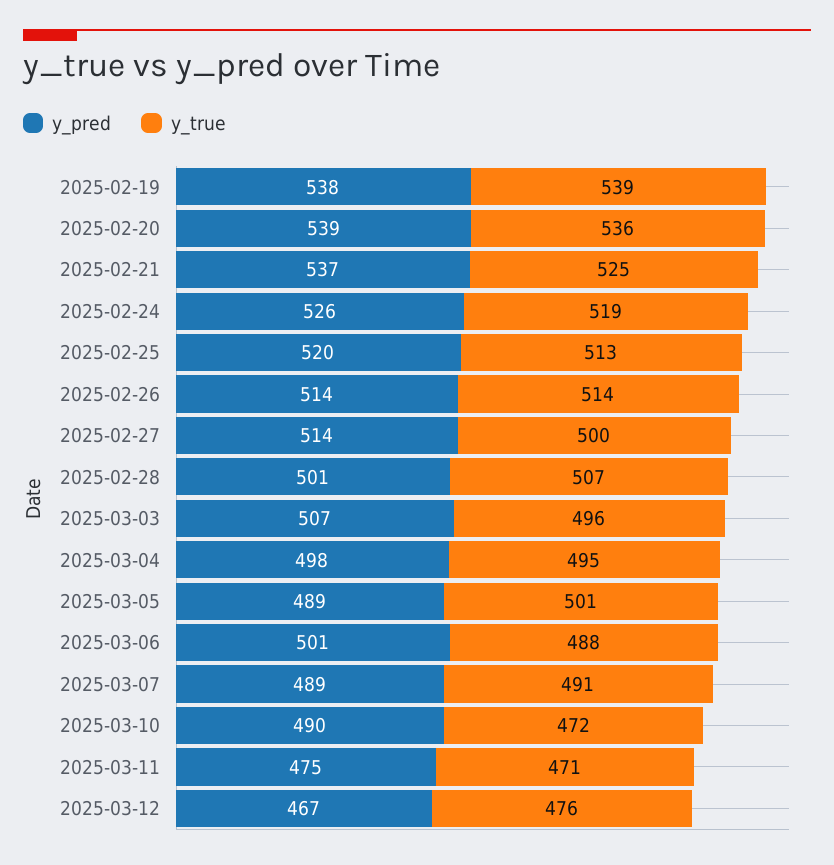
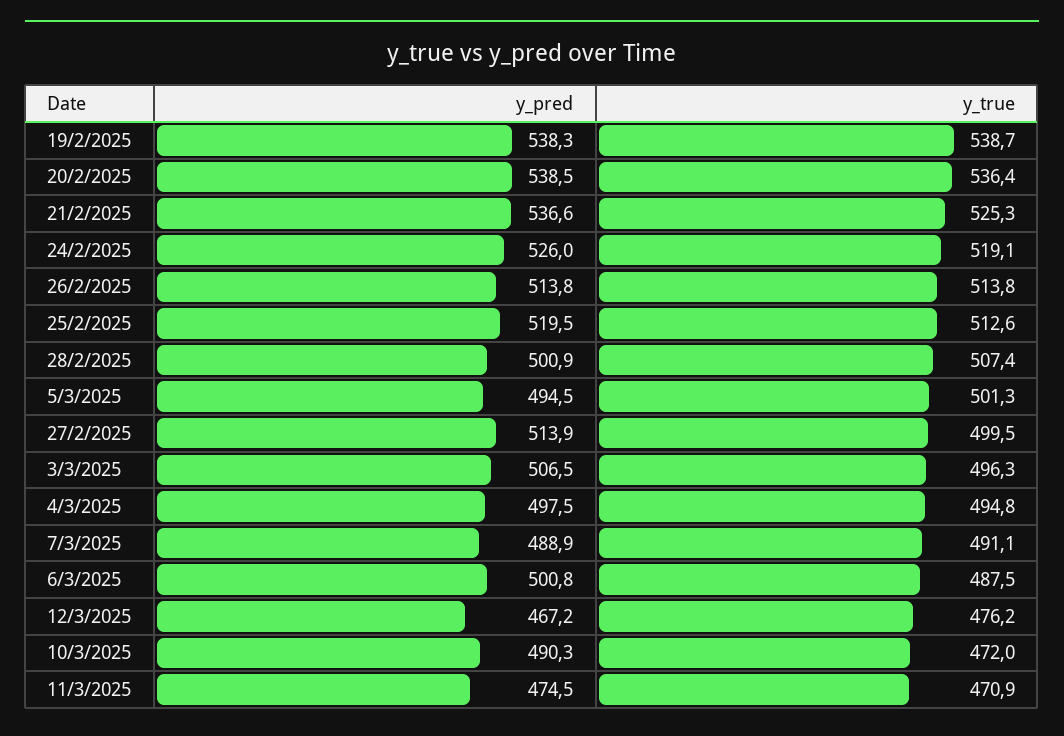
y_pred, 2025-03-05: 489 -> 494.5

